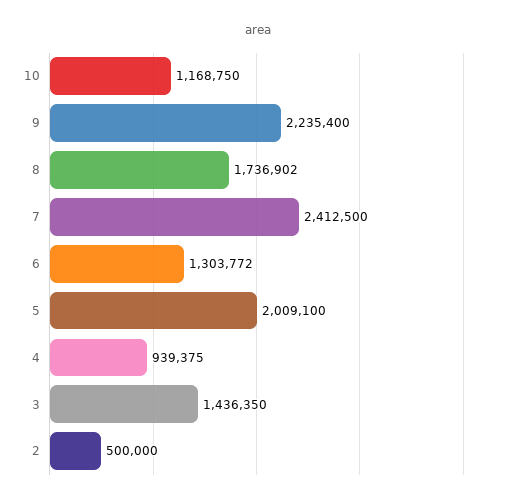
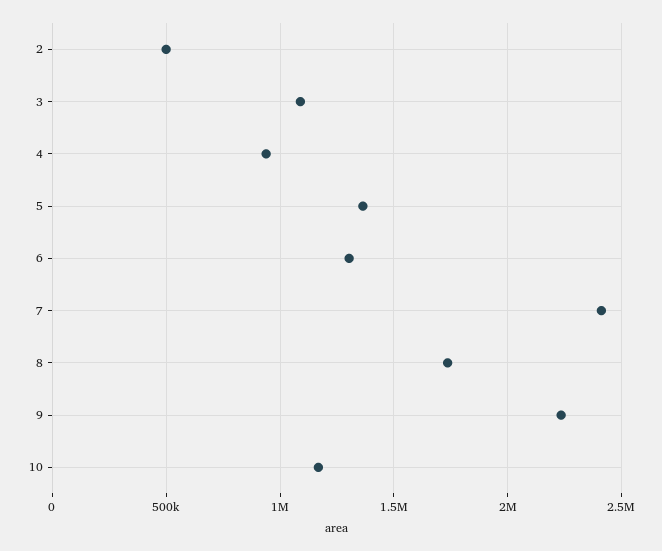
5: 2009100 -> 1350000
3: 1436350 -> 1100000

